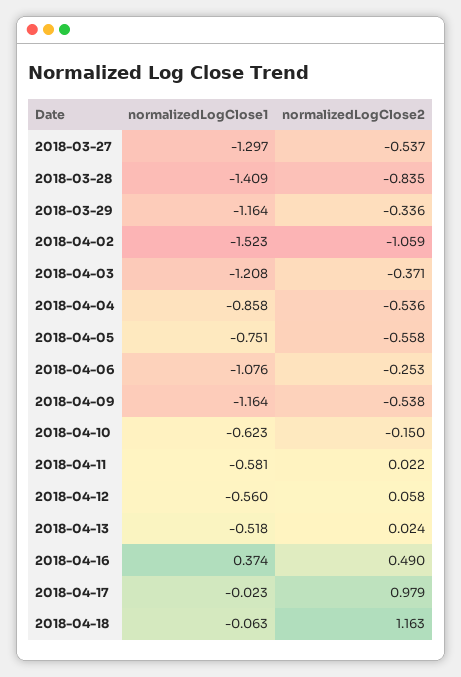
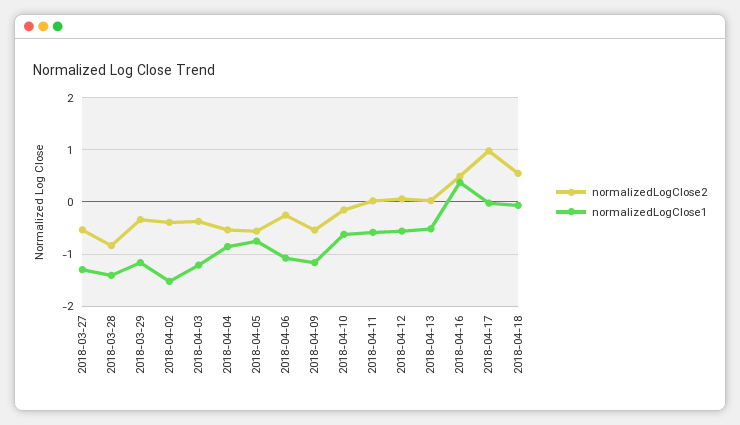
normalizedLogClose2, 2018-04-02: -1.059 -> -0.4
normalizedLogClose2, 2018-04-18: 1.163 -> 0.6

